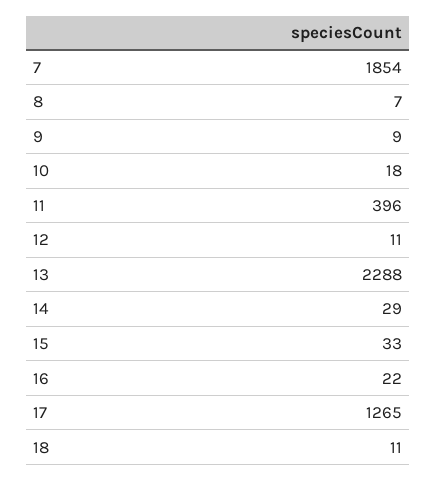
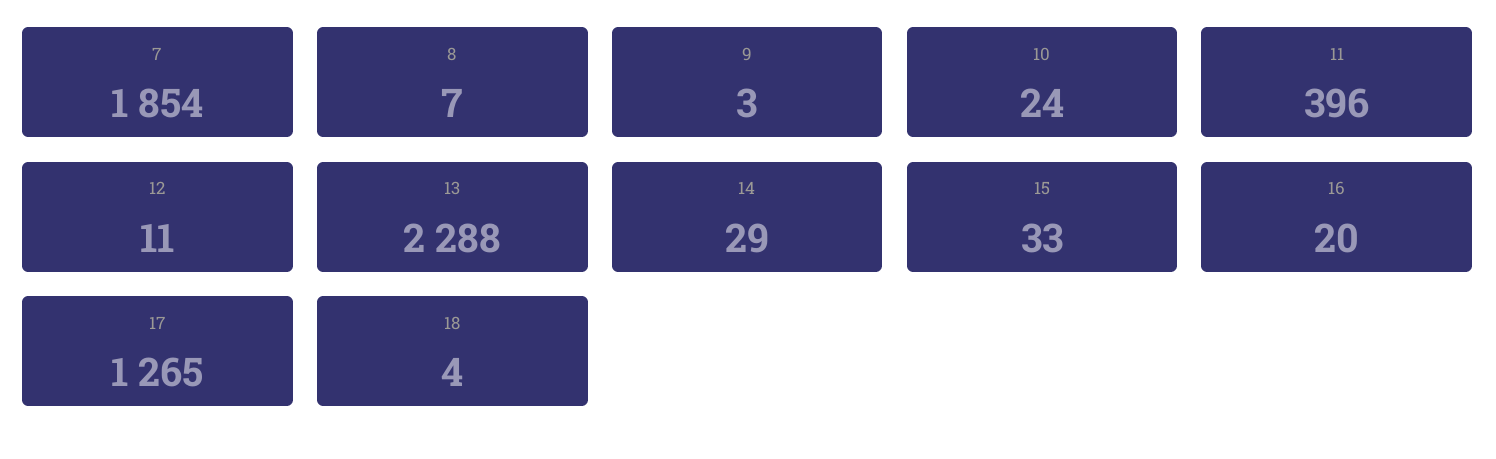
9: 9 -> 3
10: 18 -> 24
16: 22 -> 20
18: 11 -> 4

